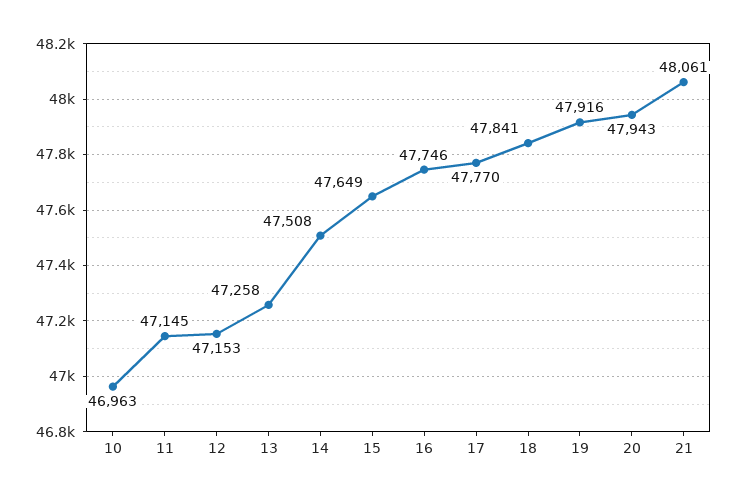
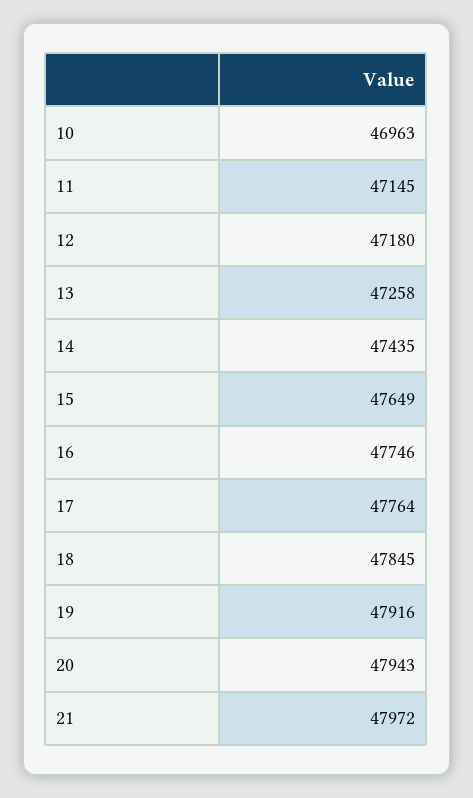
12: 47153 -> 47180
14: 47508 -> 47435
17: 47770 -> 47764
18: 47841 -> 47845
21: 48061 -> 47972

